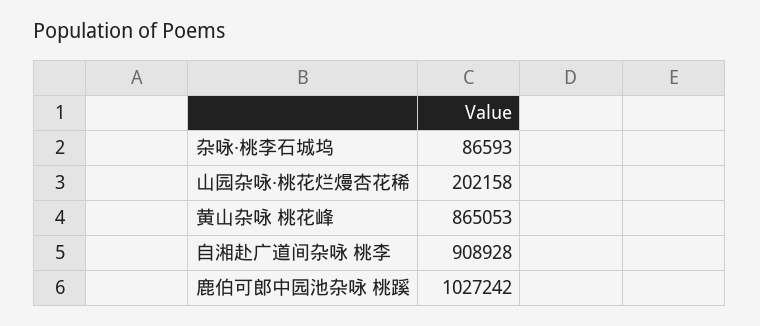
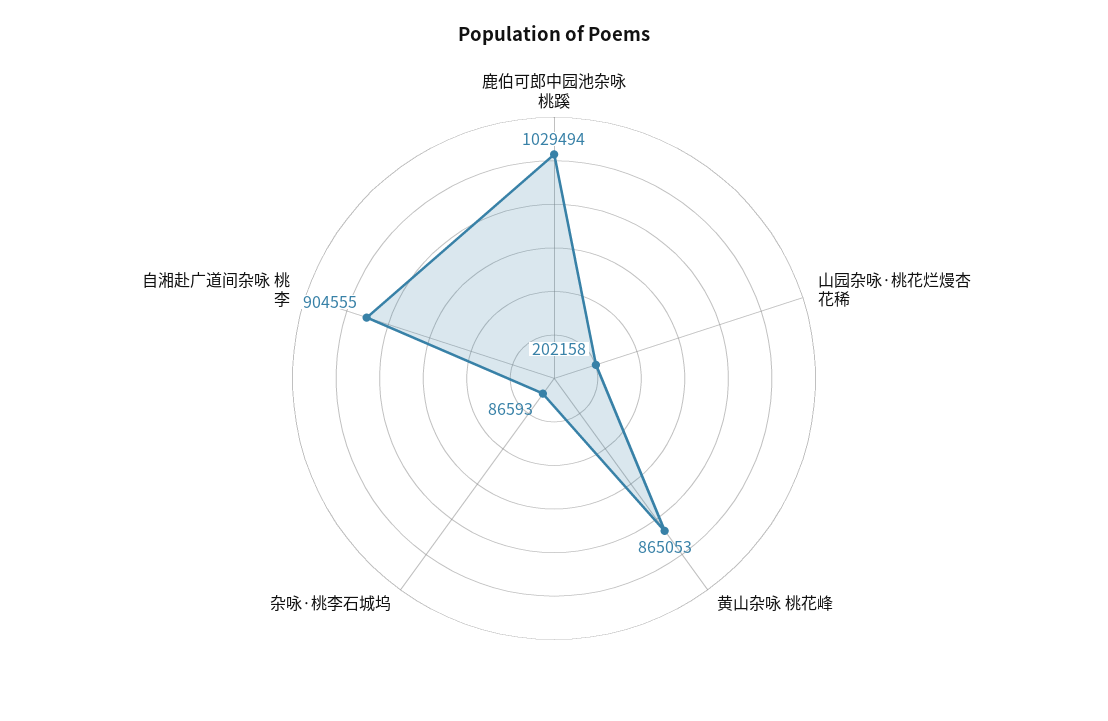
自湘赴广道间杂咏 桃李: 908928 -> 904555
鹿伯可郎中园池杂咏 桃蹊: 1027242 -> 1029494

